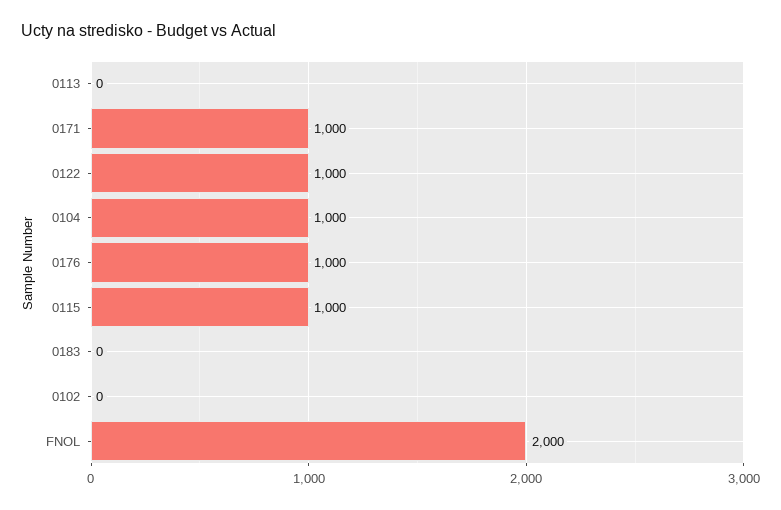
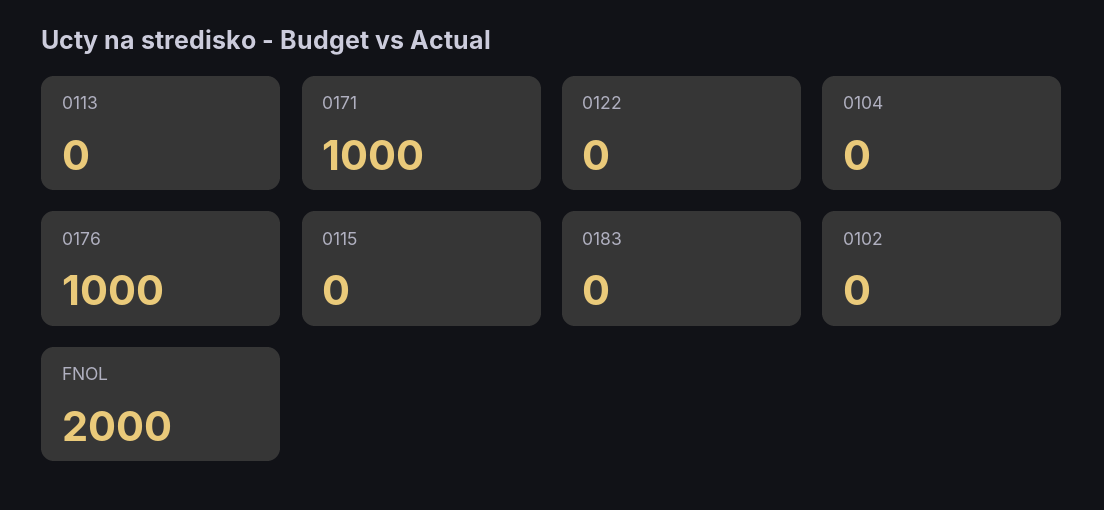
0122: 1000 -> 0
0104: 1000 -> 0
0115: 1000 -> 0

